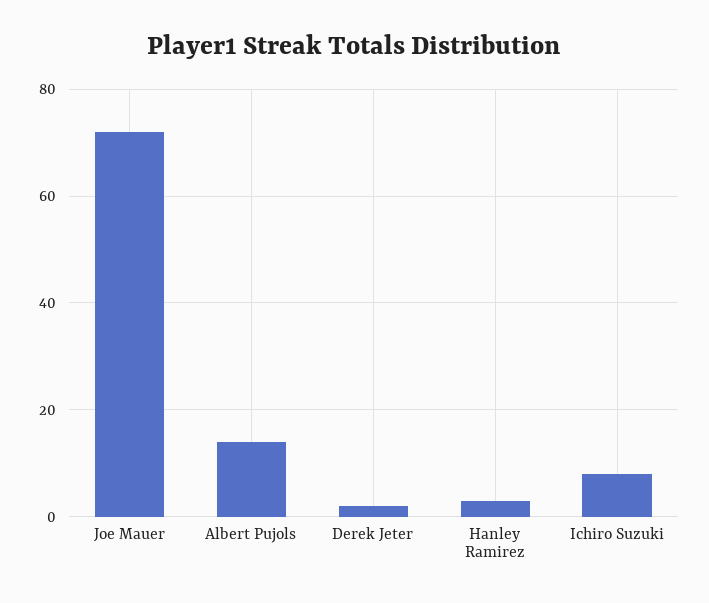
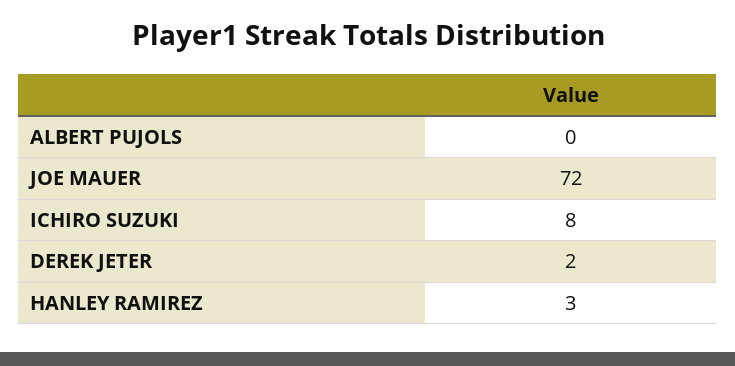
Albert Pujols: 15 -> 0

